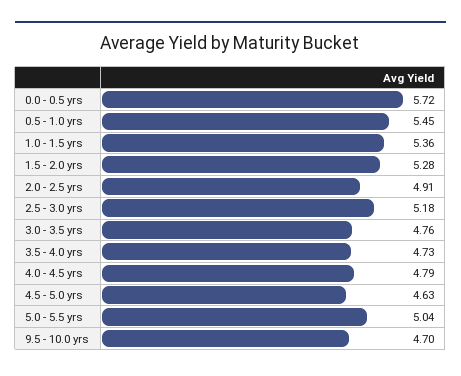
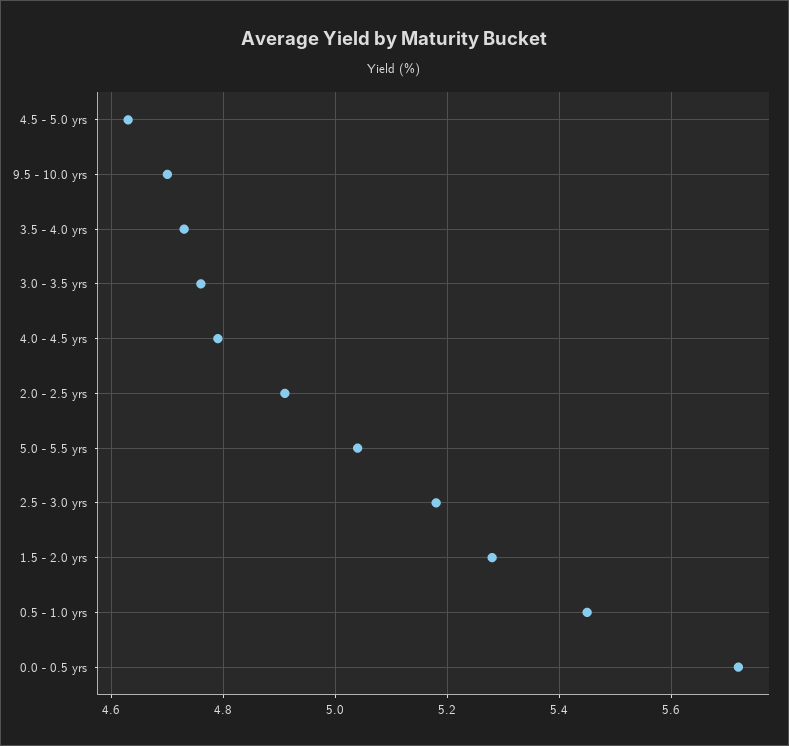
1.0 - 1.5 yrs: 5.36 -> none

